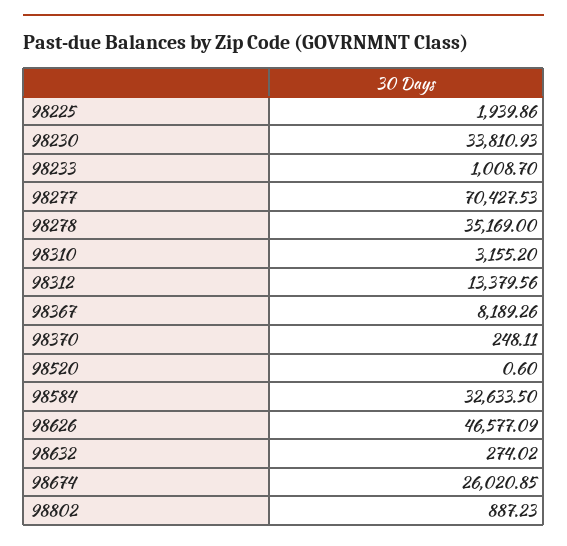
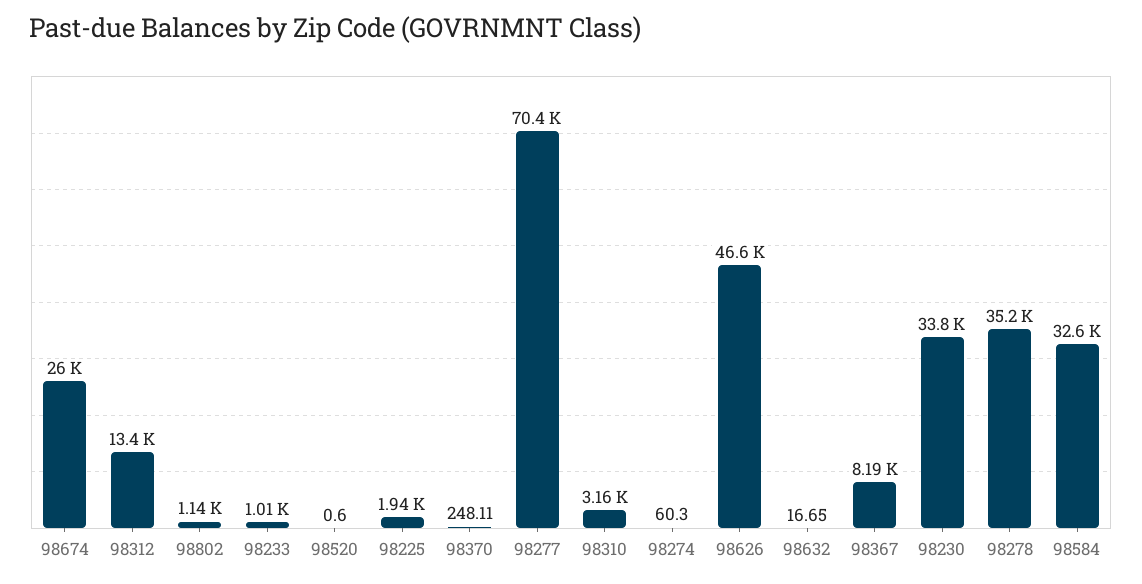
98632: 274.02 -> 16.65
98802: 887.23 -> 1140
98274: none -> 60.3

